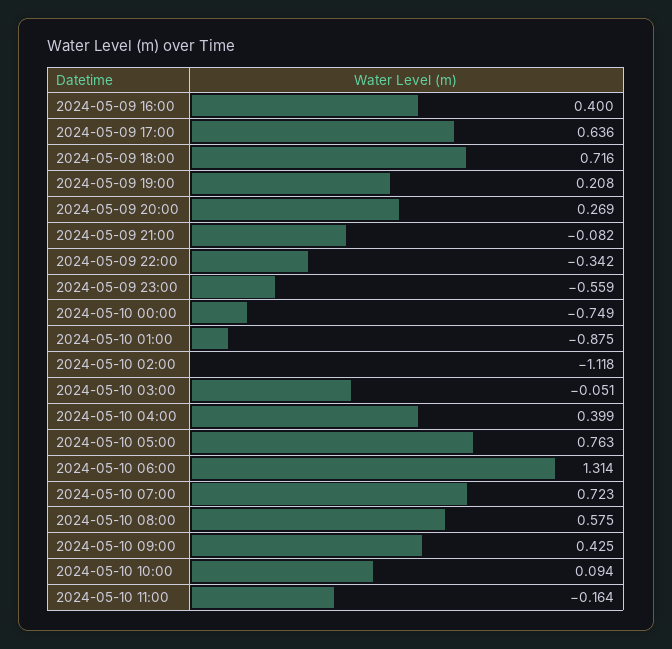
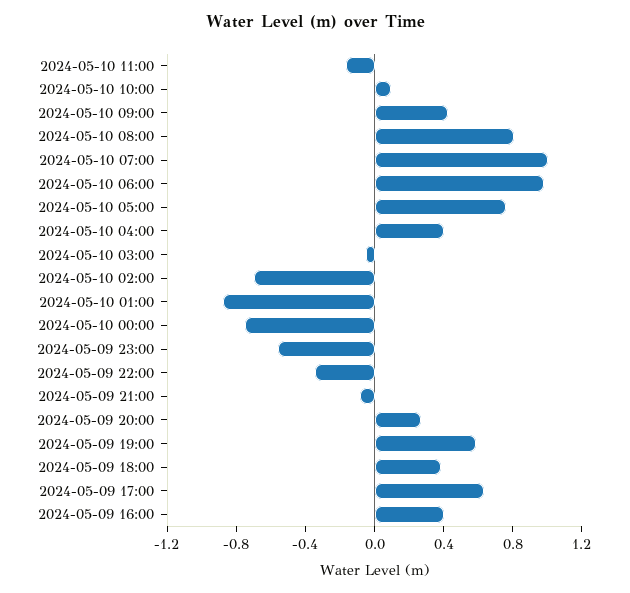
2024-05-09 18:00: 0.716 -> 0.4
2024-05-09 19:00: 0.208 -> 0.6
2024-05-10 02:00: -1.118 -> -0.7
2024-05-10 06:00: 1.314 -> 1
2024-05-10 07:00: 0.723 -> 1
2024-05-10 08:00: 0.575 -> 0.8

